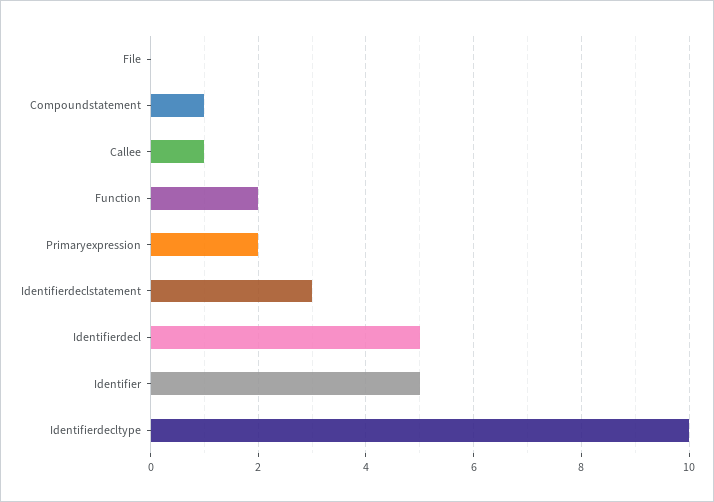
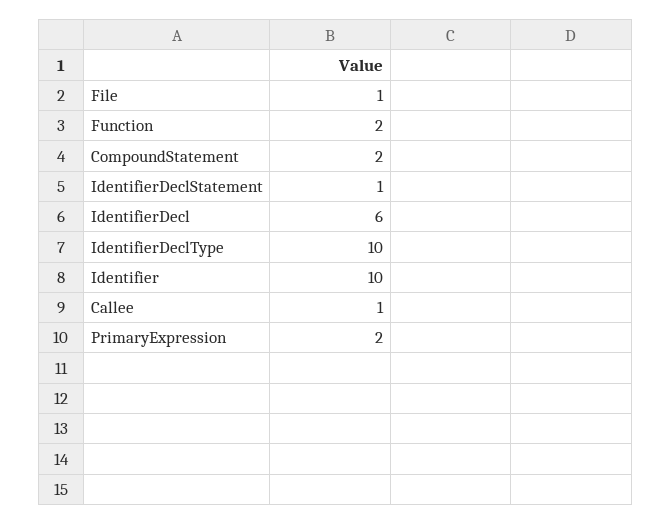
File: 0 -> 1
Compoundstatement: 1 -> 2
Identifierdeclstatement: 3 -> 1
Identifierdecl: 5 -> 6
Identifier: 5 -> 10

